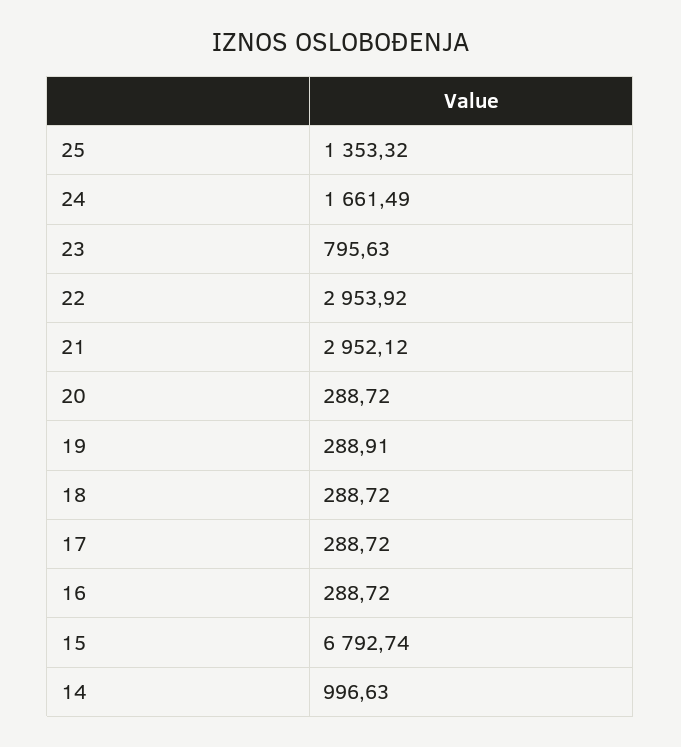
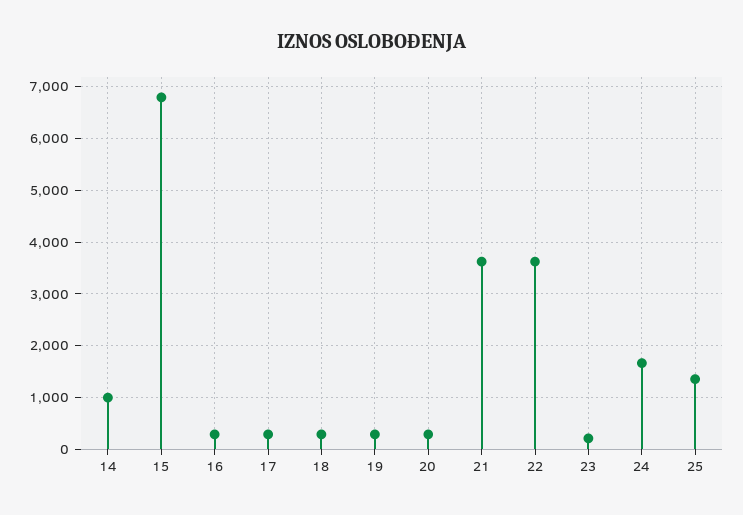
23: 795.63 -> 200
22: 2953.92 -> 3600
21: 2952.12 -> 3600

